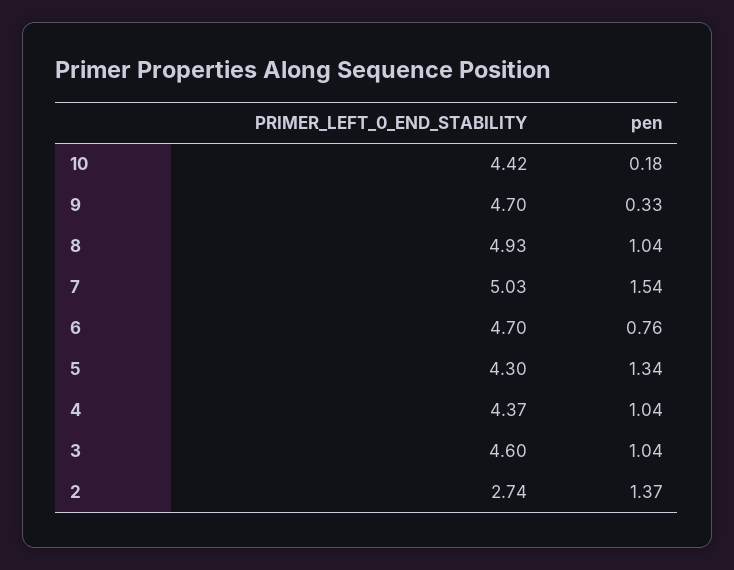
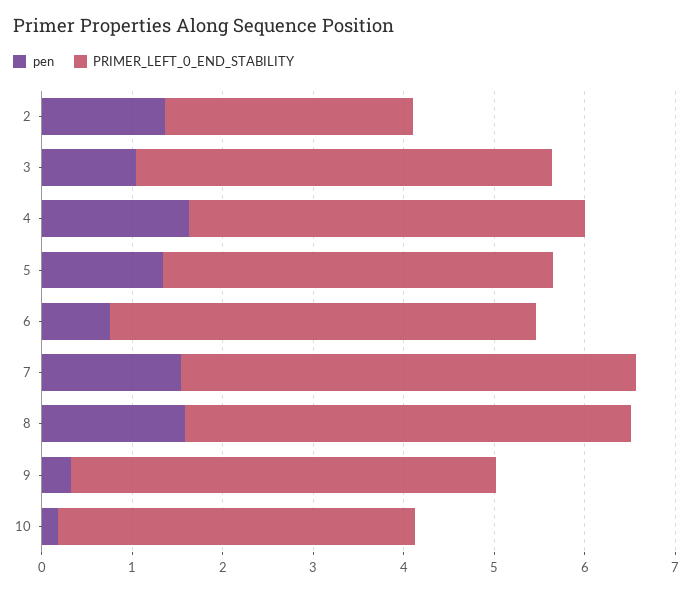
PRIMER_LEFT_0_END_STABILITY, 10: 4.42 -> 4
pen, 8: 1.04 -> 1.6
pen, 4: 1.04 -> 1.6

